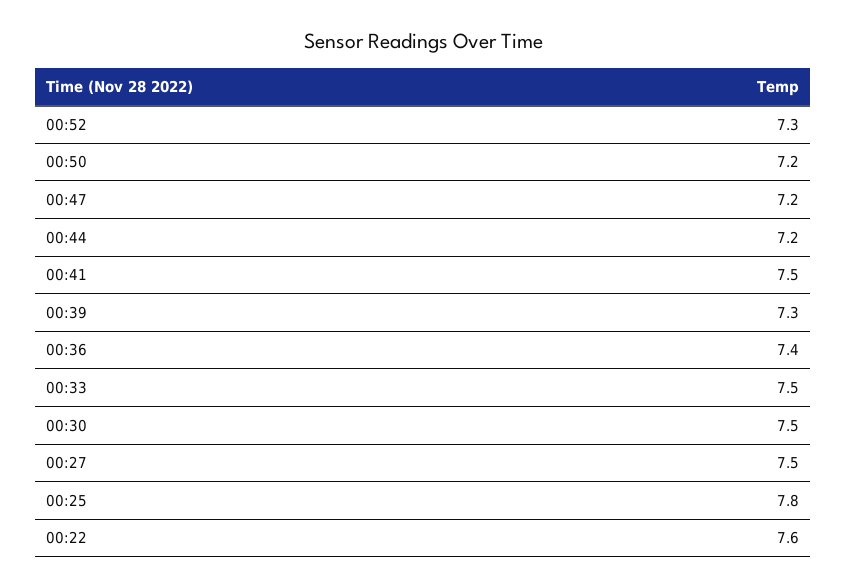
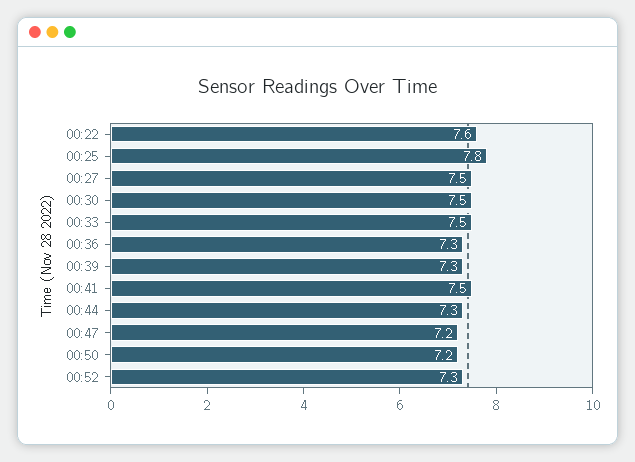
00:44: 7.2 -> 7.3
00:36: 7.4 -> 7.3

